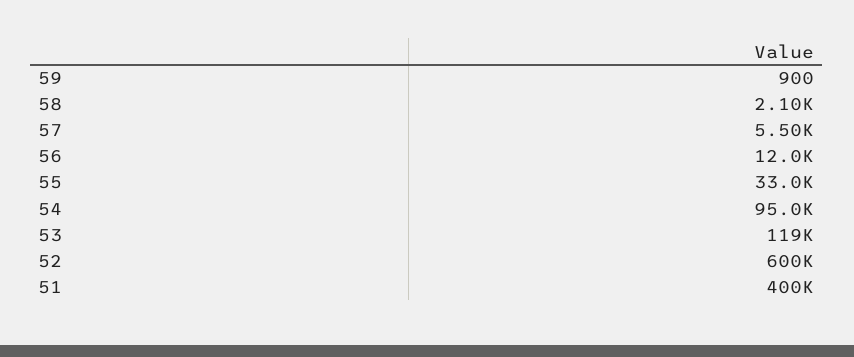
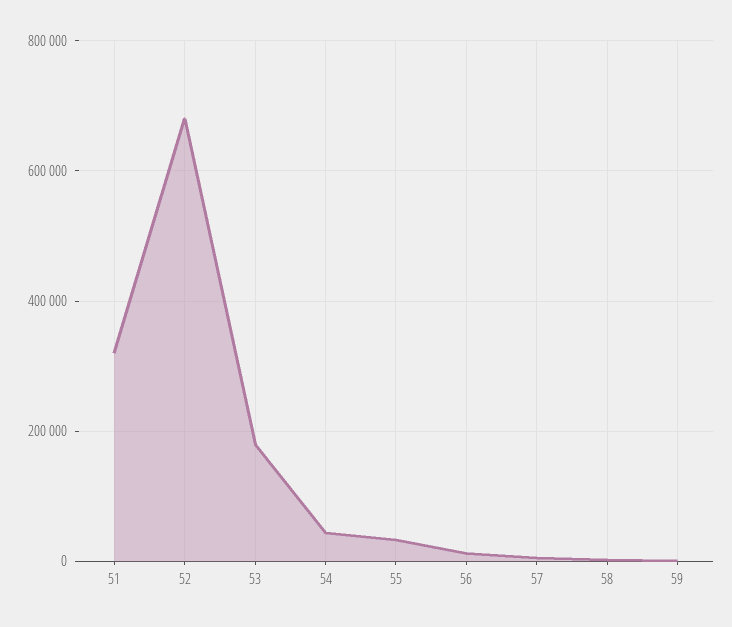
54: 95000 -> 40000
53: 119000 -> 180000
52: 600000 -> 680000
51: 400000 -> 320000

